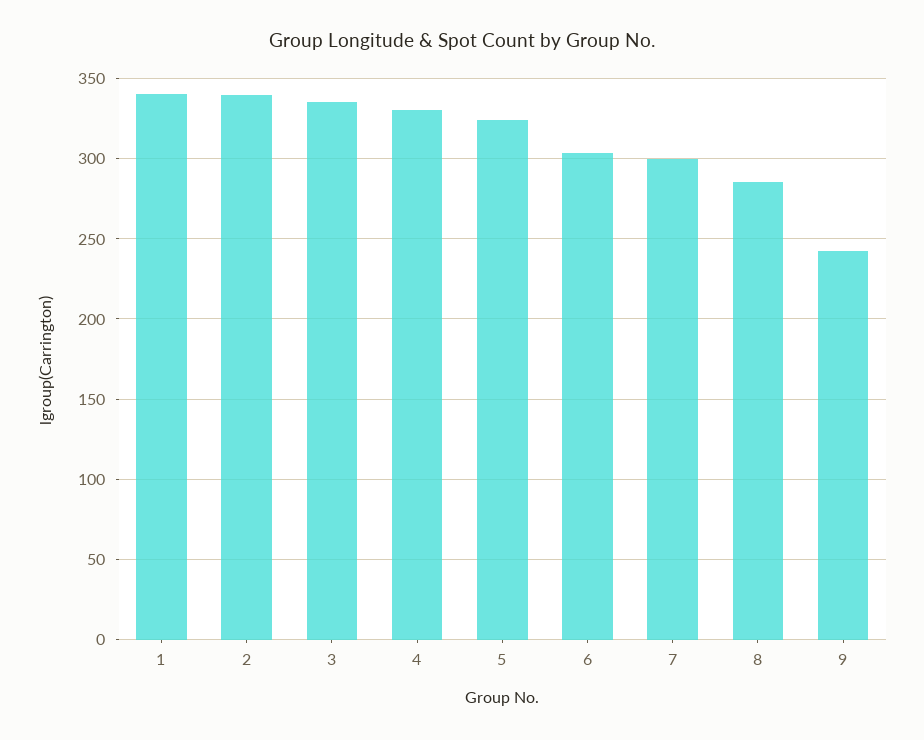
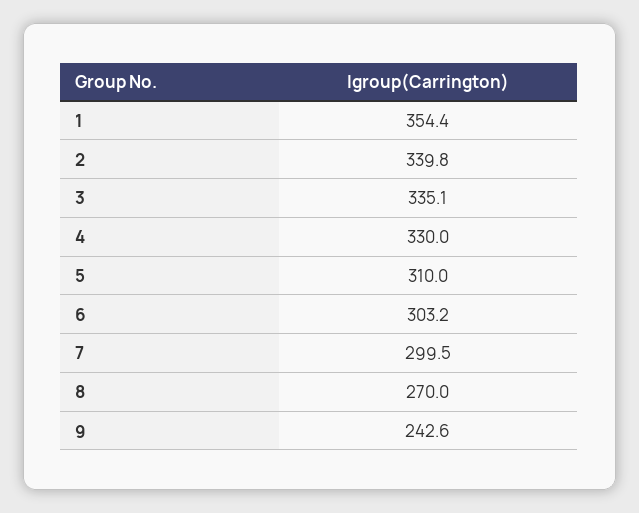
1: 340 -> 354.4
5: 325 -> 310
8: 285 -> 270

